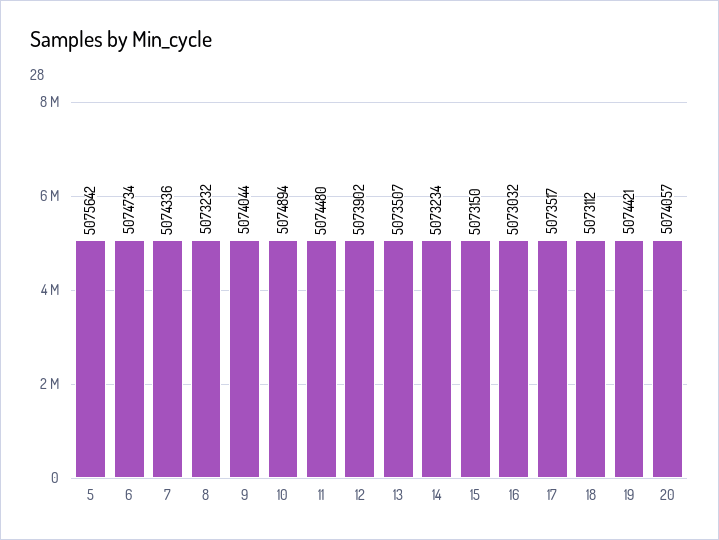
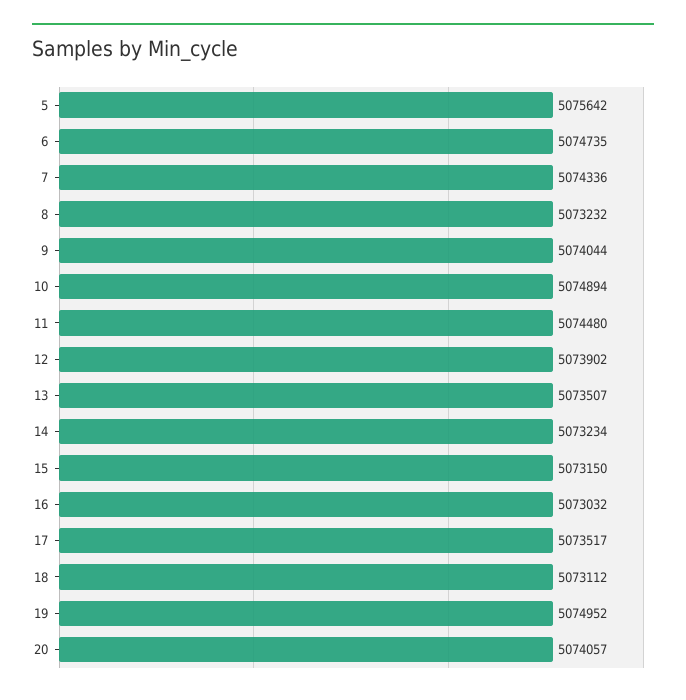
6: 5074734 -> 5074735
19: 5074421 -> 5074952

